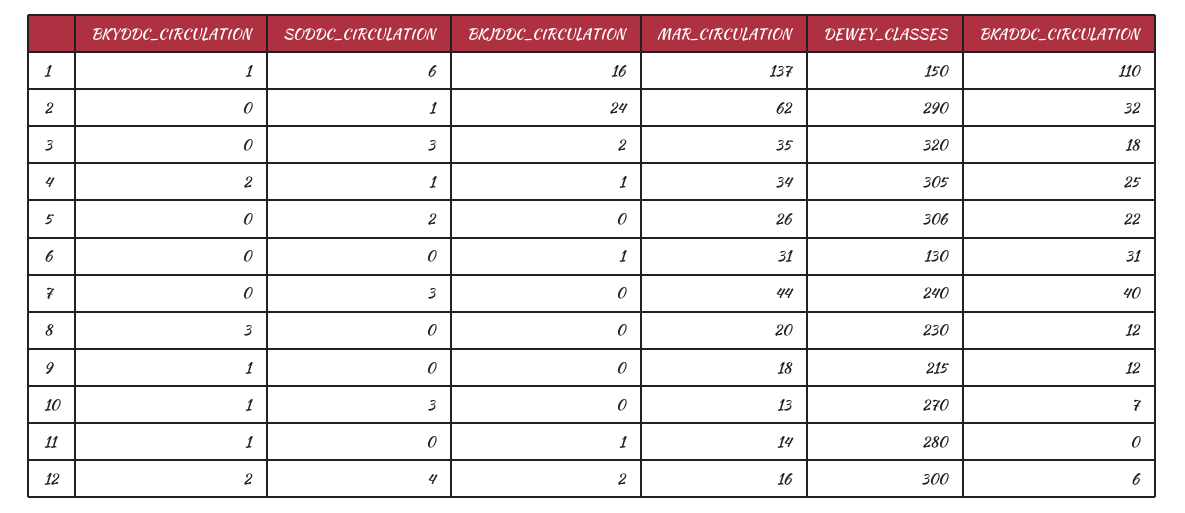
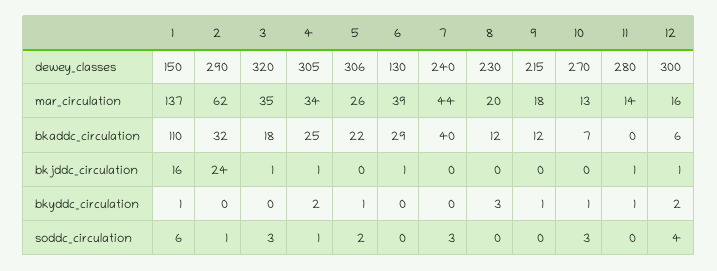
BKJDDC_CIRCULATION, 3: 2 -> 1
BKYDDC_CIRCULATION, 5: 0 -> 1
MAR_CIRCULATION, 6: 31 -> 39
BKADDC_CIRCULATION, 6: 31 -> 29
BKJDDC_CIRCULATION, 12: 2 -> 1

